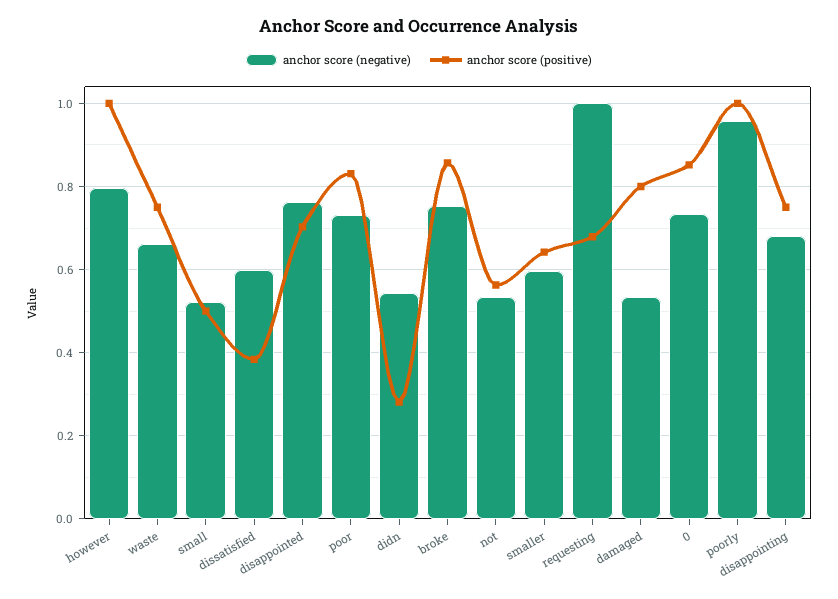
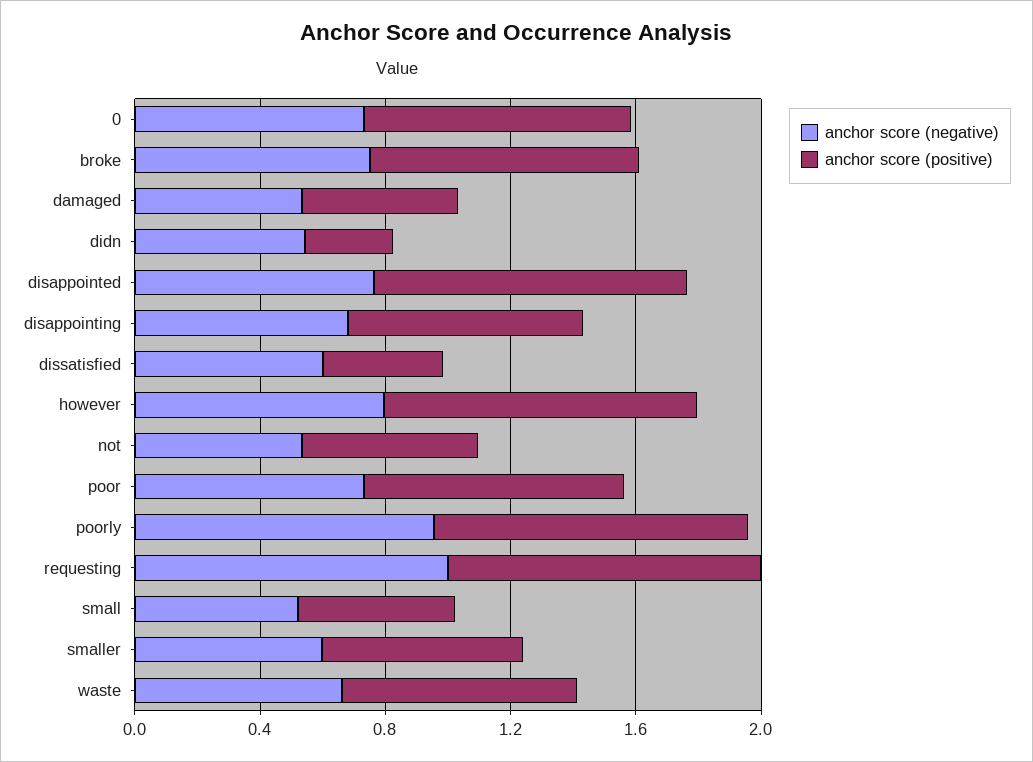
anchor score (positive), disappointed: 0.7 -> 1
anchor score (positive), requesting: 0.68 -> 1
anchor score (positive), damaged: 0.8 -> 0.5

